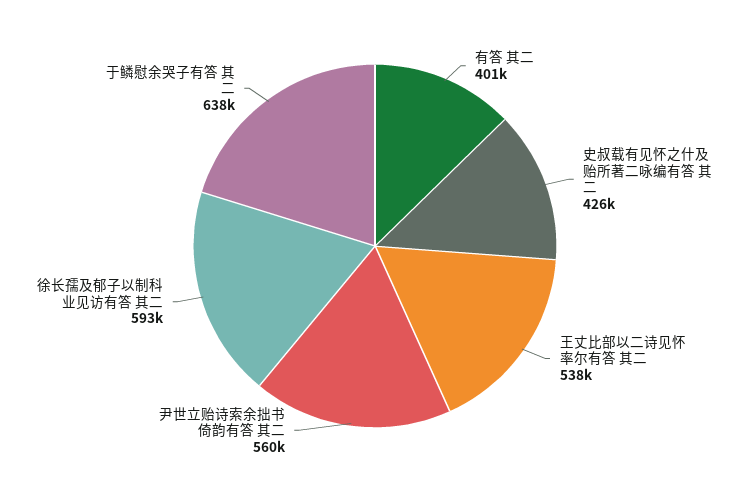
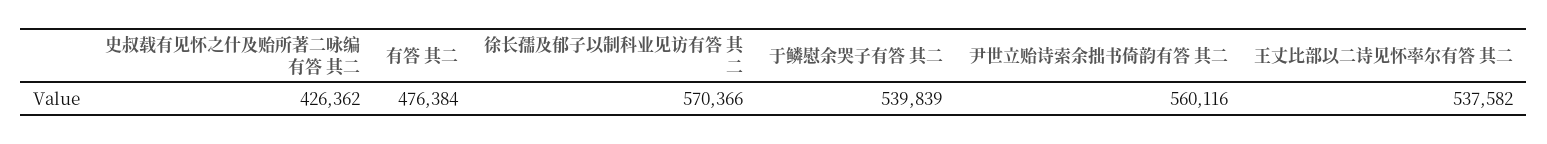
有答 其二: 401000 -> 476384
徐长孺及郁子以制科业见访有答 其二: 593000 -> 570366
于鳞慰余哭子有答 其二: 638000 -> 539839

